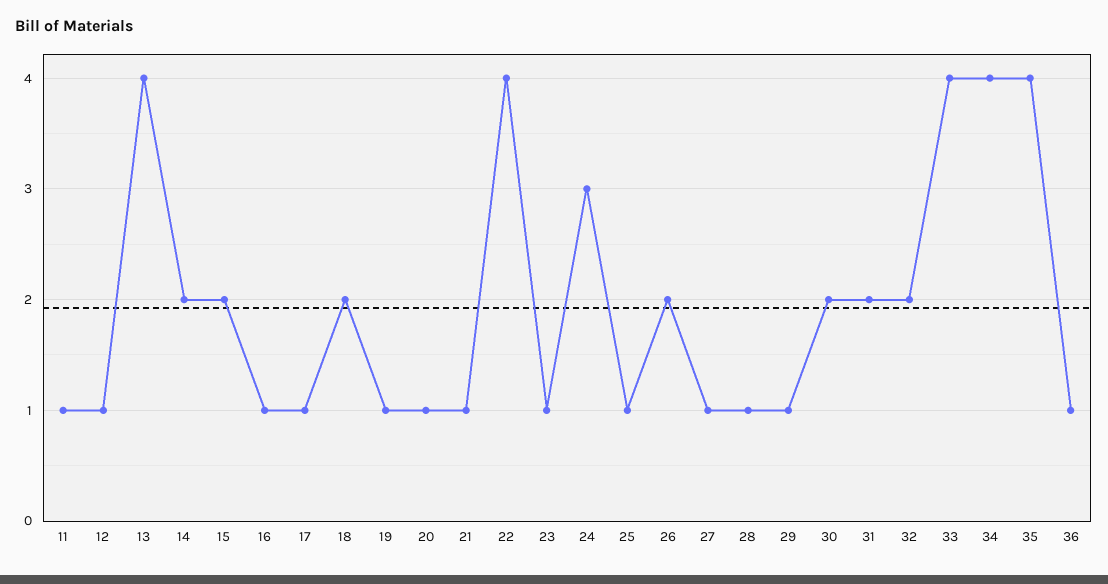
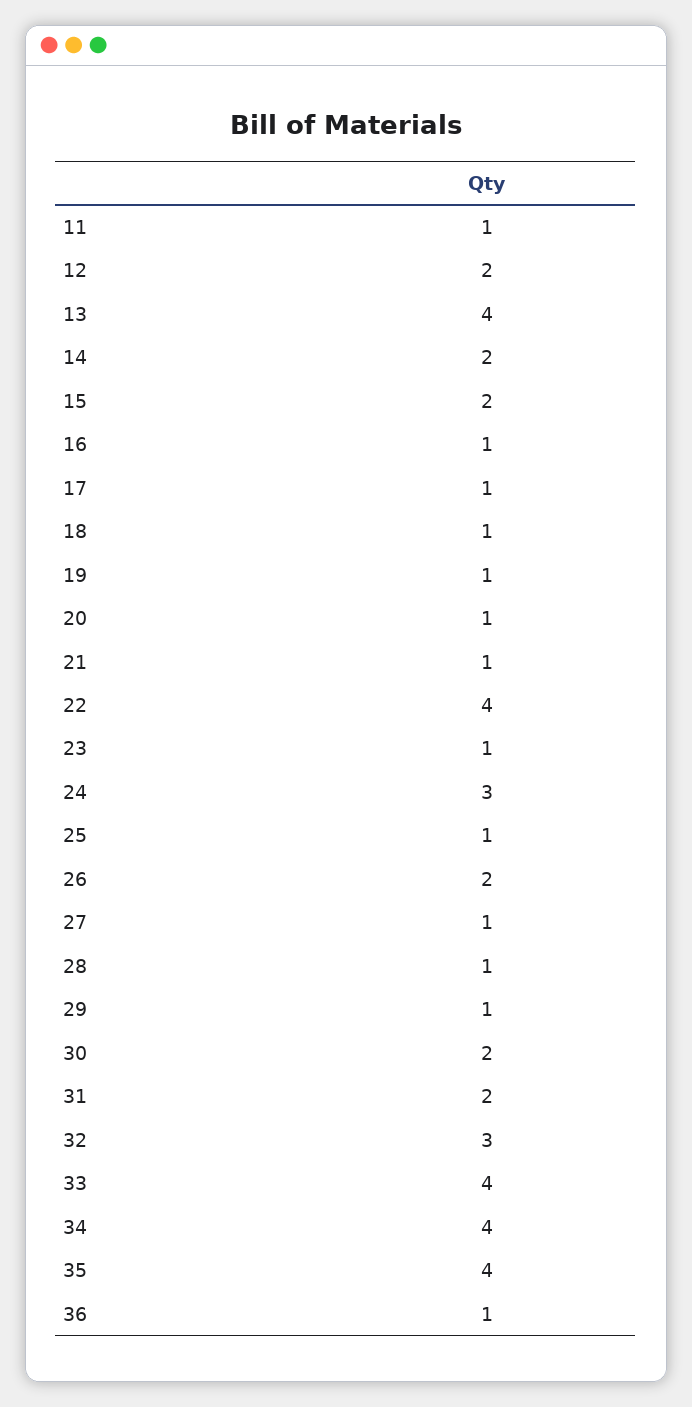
12: 1 -> 2
18: 2 -> 1
32: 2 -> 3

